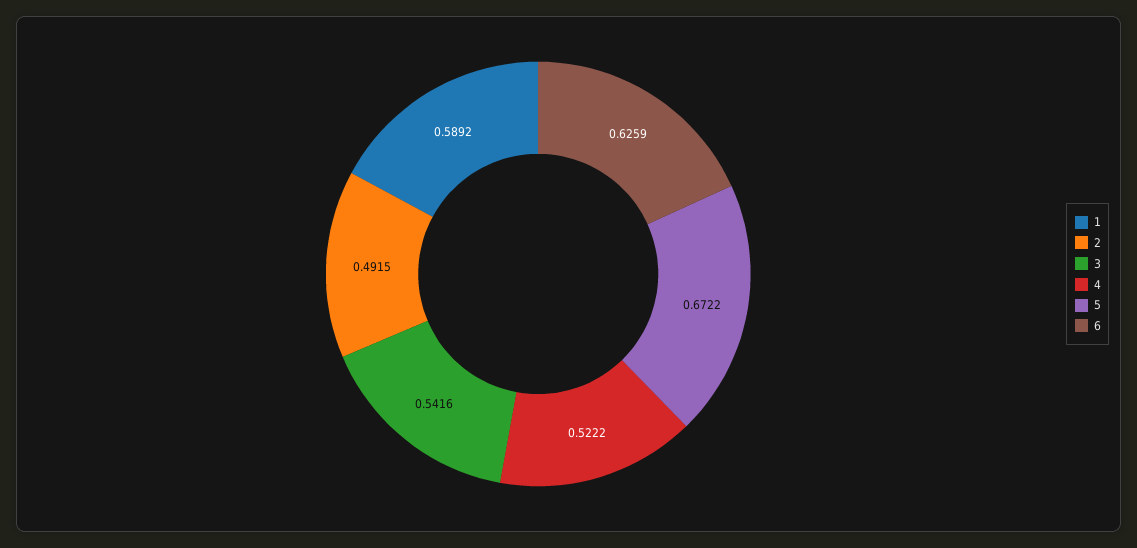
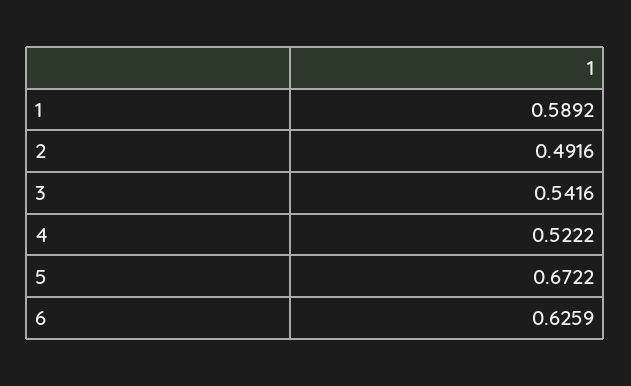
2: 0.4915 -> 0.4916

